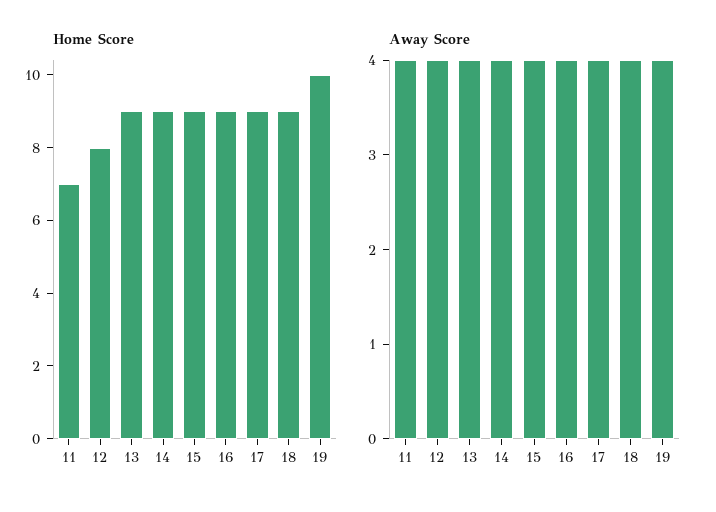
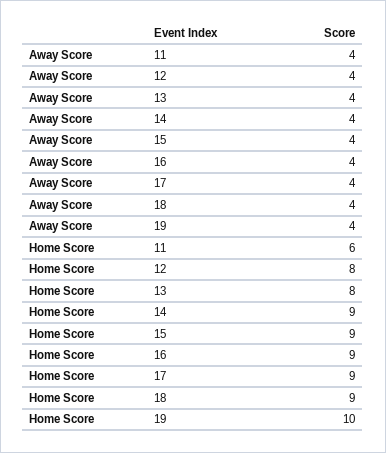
Home Score, 11: 7 -> 6
Home Score, 13: 9 -> 8

